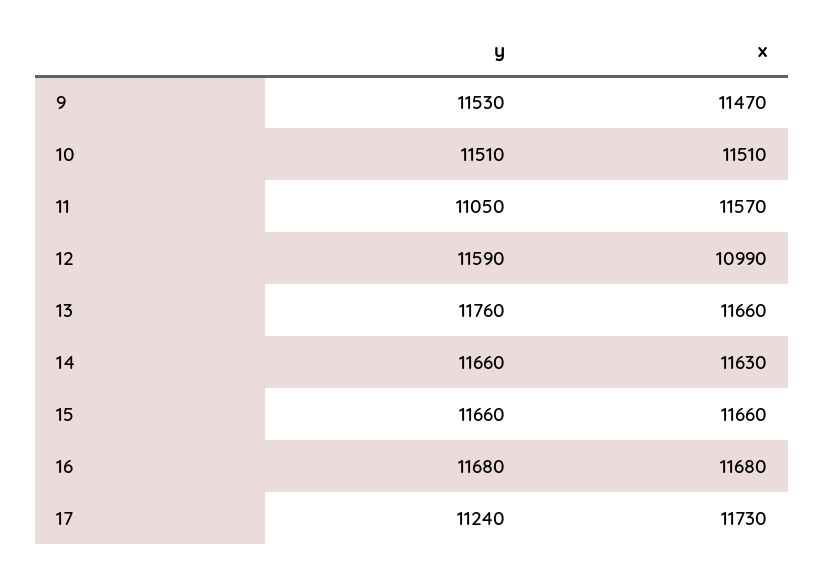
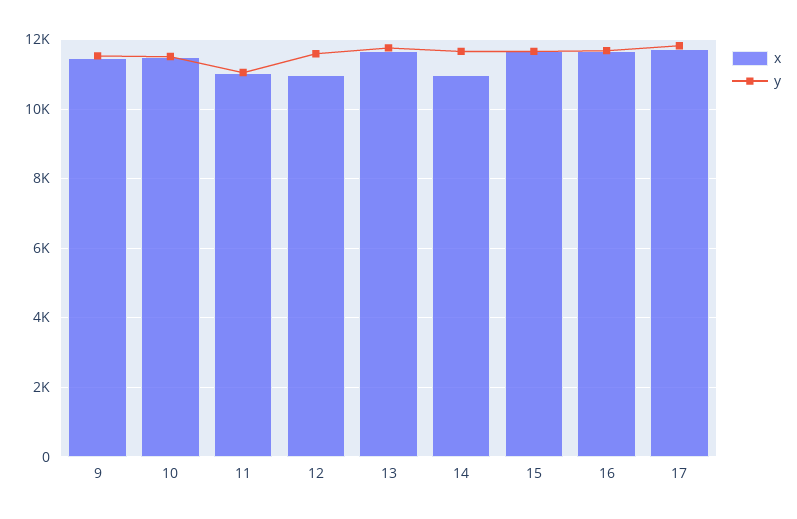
x, 11: 11570 -> 11000
x, 14: 11630 -> 11000
y, 17: 11240 -> 11800

